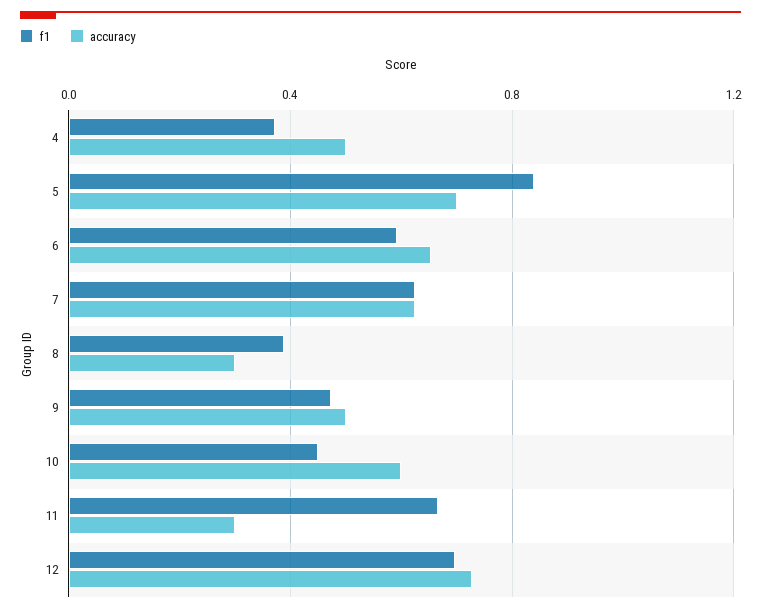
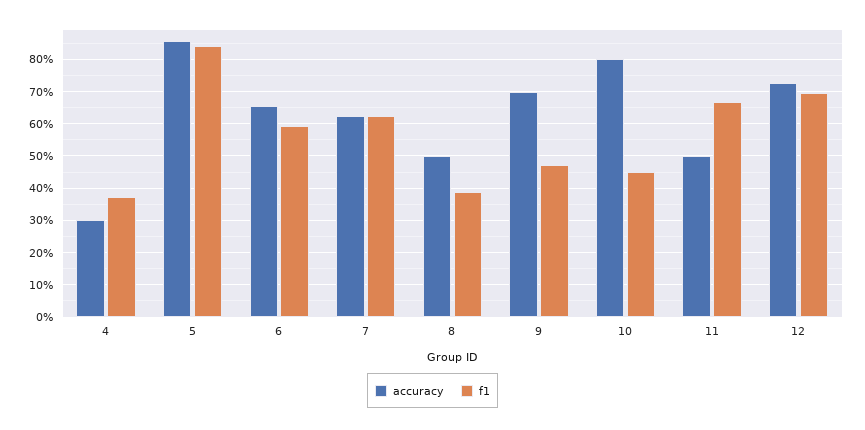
accuracy, 4: 0.5 -> 0.3
accuracy, 5: 0.7 -> 0.86
accuracy, 8: 0.3 -> 0.5
accuracy, 9: 0.5 -> 0.7
accuracy, 10: 0.6 -> 0.8
accuracy, 11: 0.3 -> 0.5

